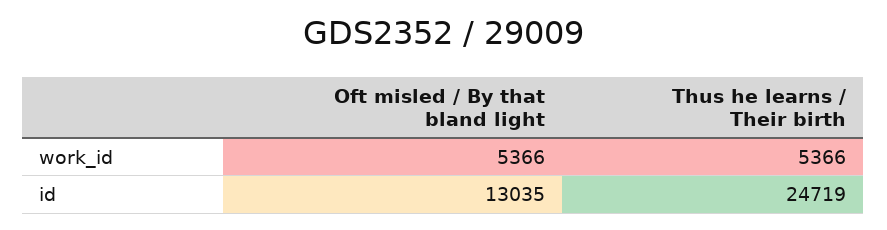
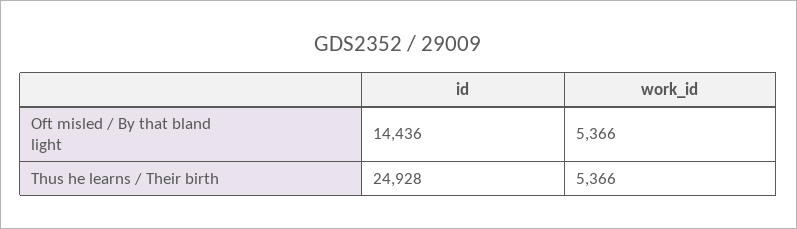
Oft misled / By that bland light, id: 13035 -> 14436
Thus he learns / Their birth, id: 24719 -> 24928

